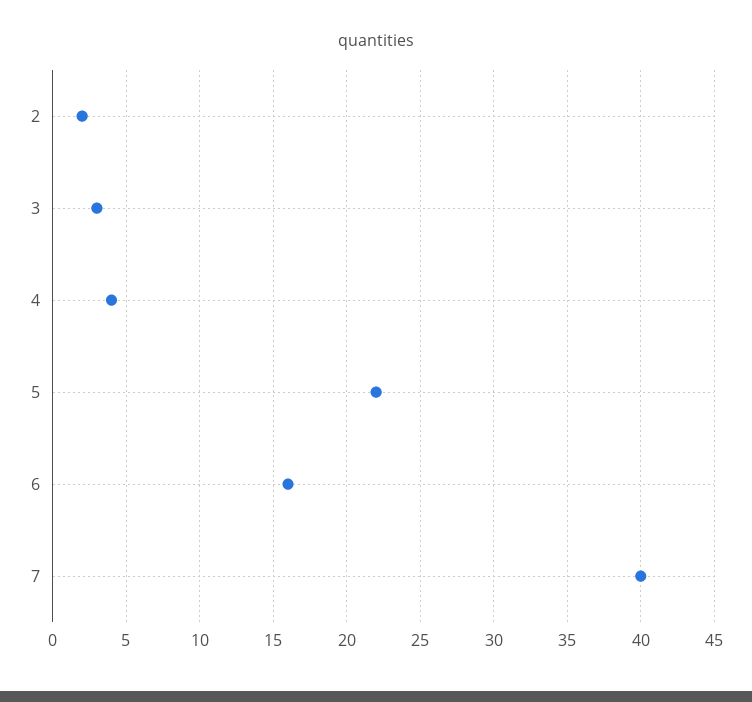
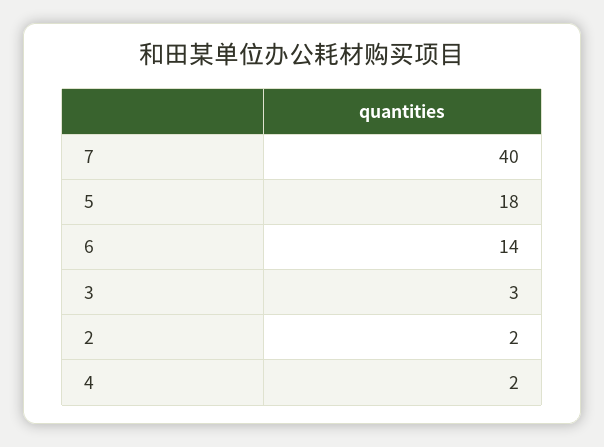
4: 4 -> 2
5: 22 -> 18
6: 16 -> 14

